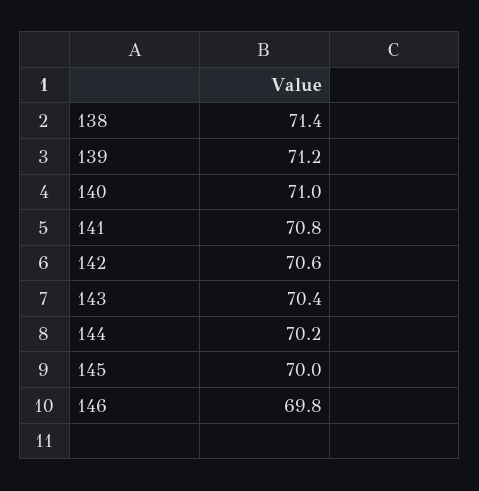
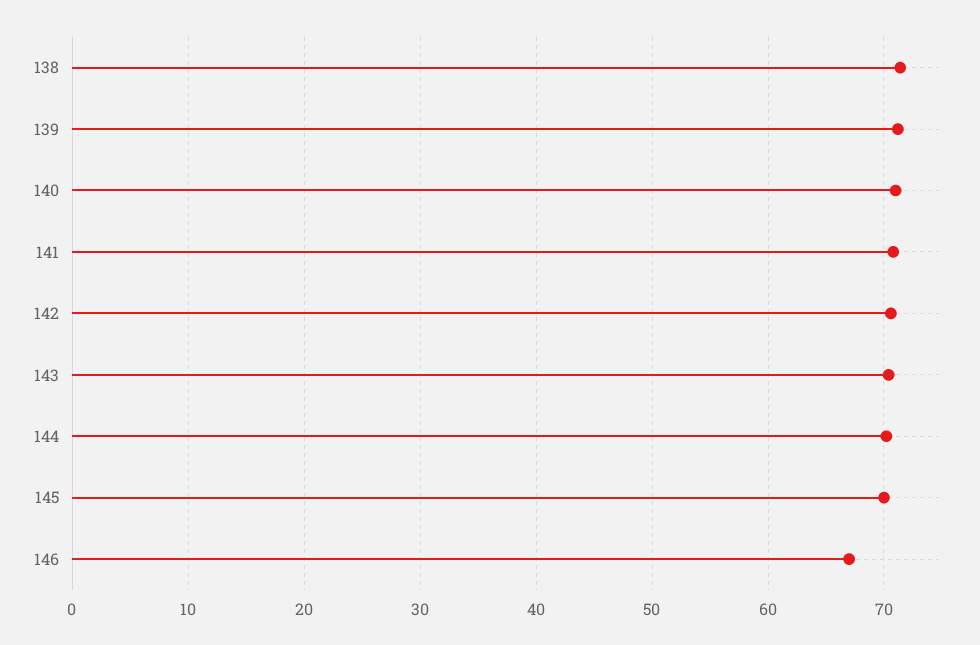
146: 69.8 -> 67

